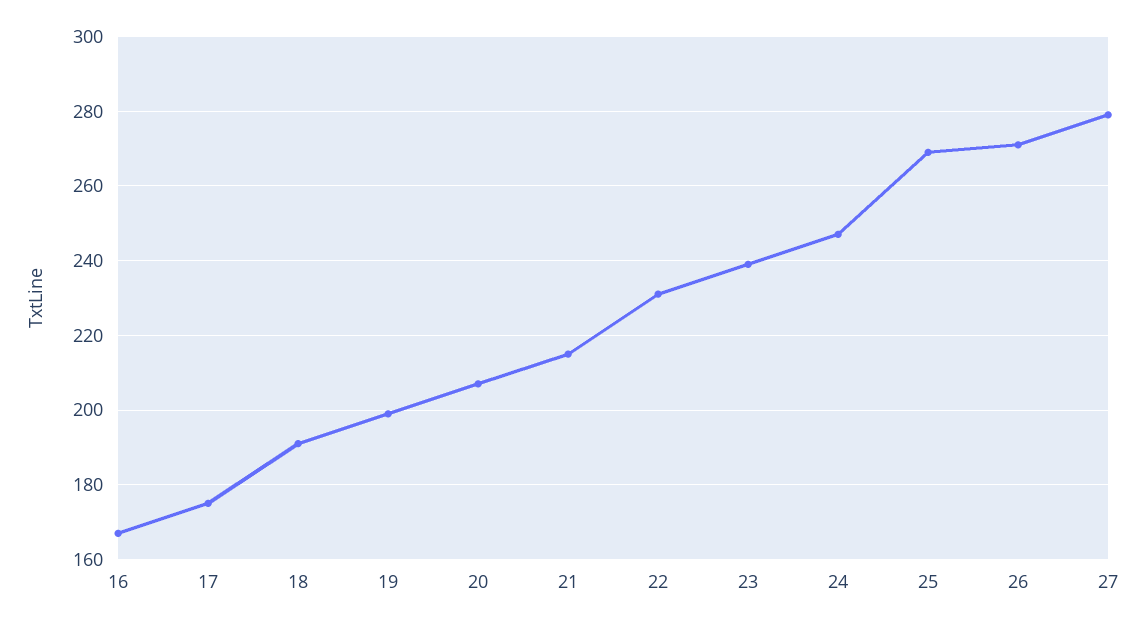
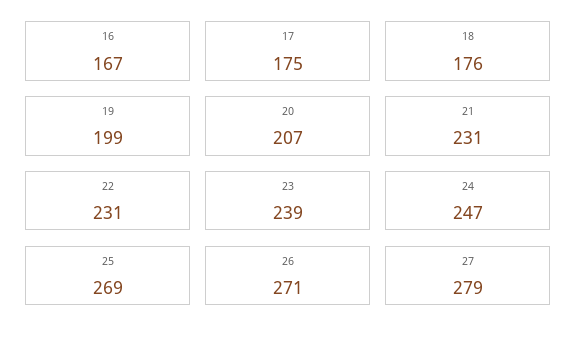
18: 190 -> 176
21: 215 -> 231

